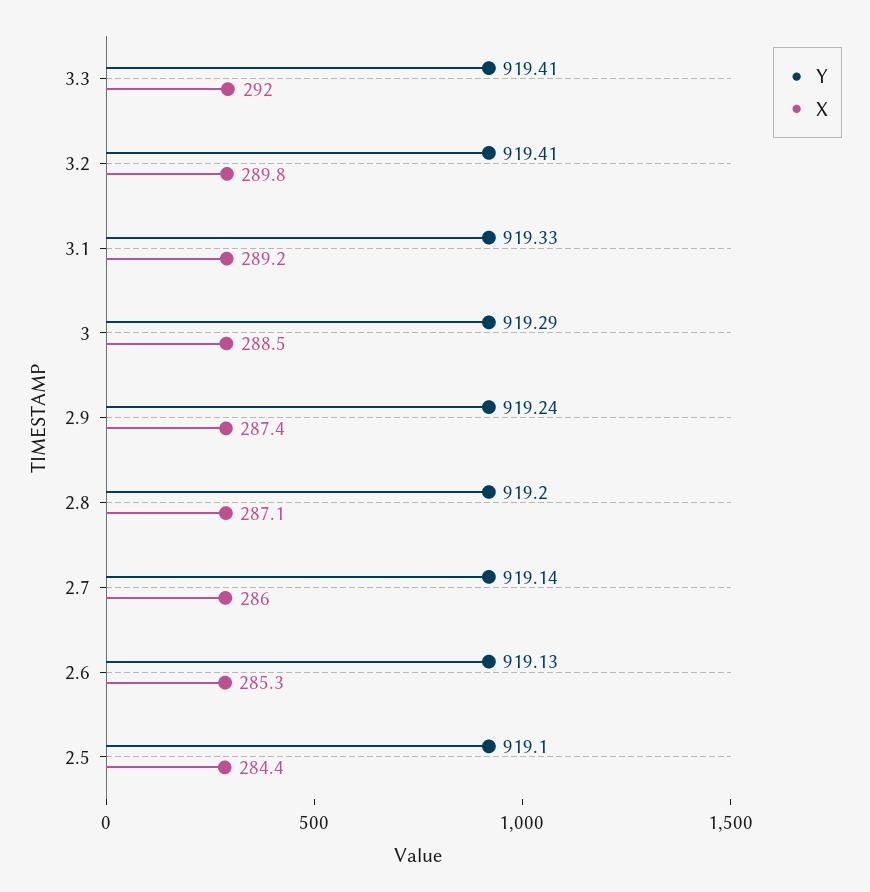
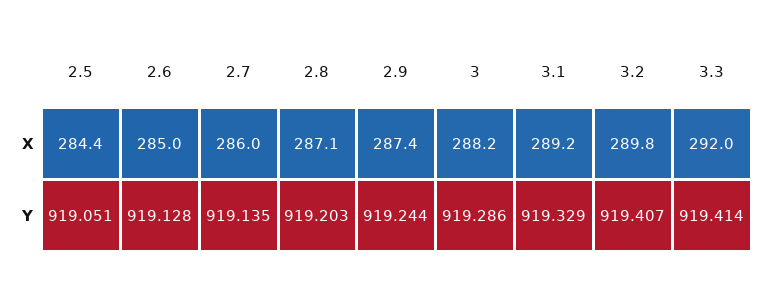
X, 3: 288.5 -> 288.2
X, 2.6: 285.3 -> 285
Y, 2.5: 919.1 -> 919.051

